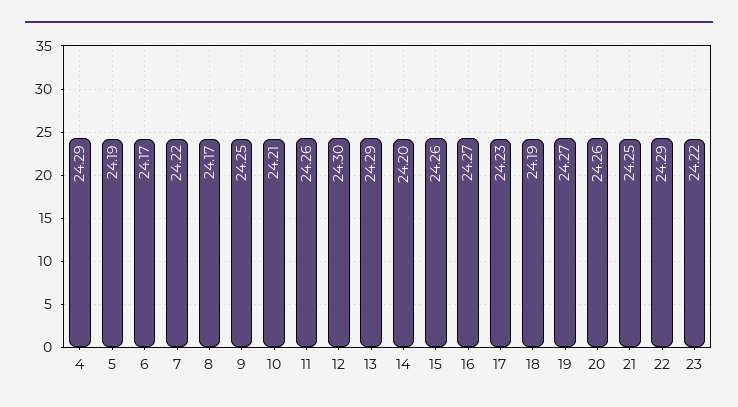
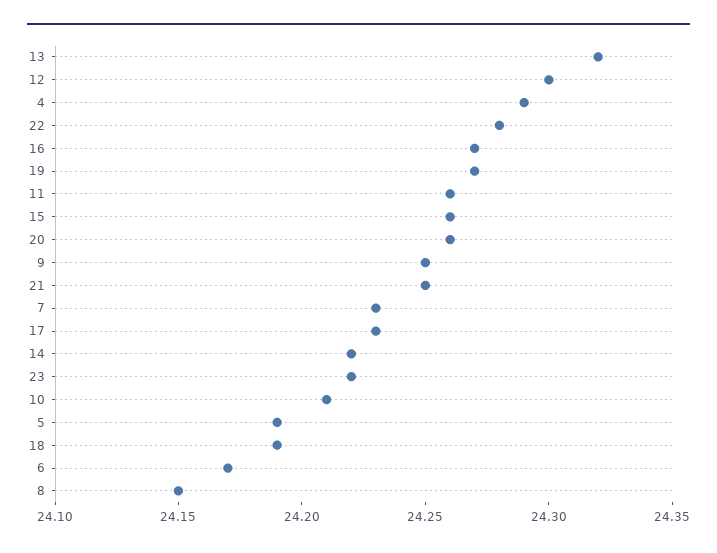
7: 24.22 -> 24.23
8: 24.17 -> 24.15
13: 24.29 -> 24.32
14: 24.2 -> 24.22
22: 24.29 -> 24.28

